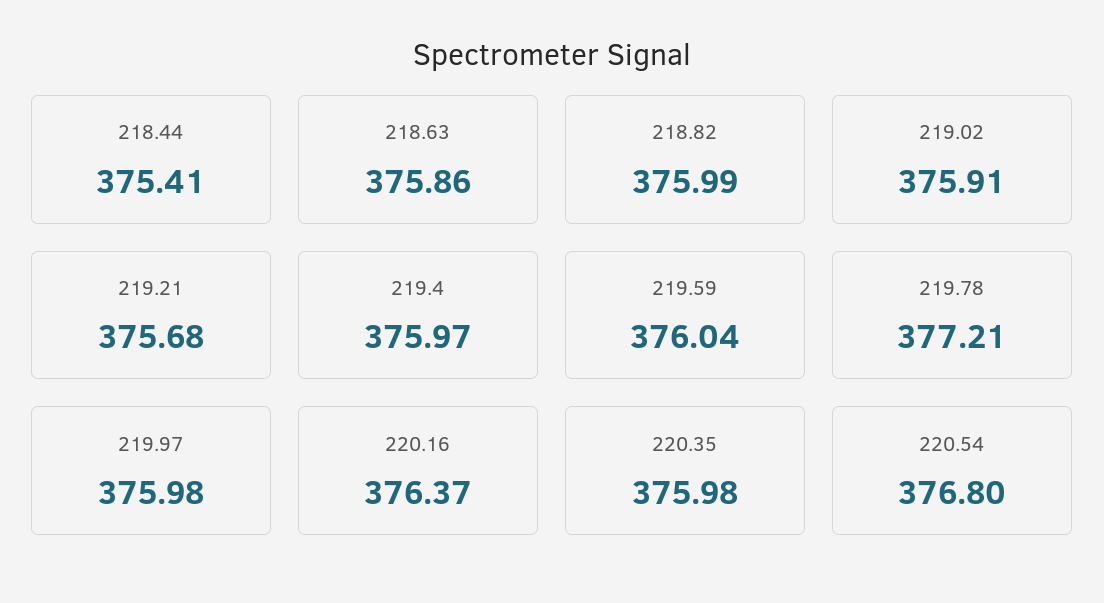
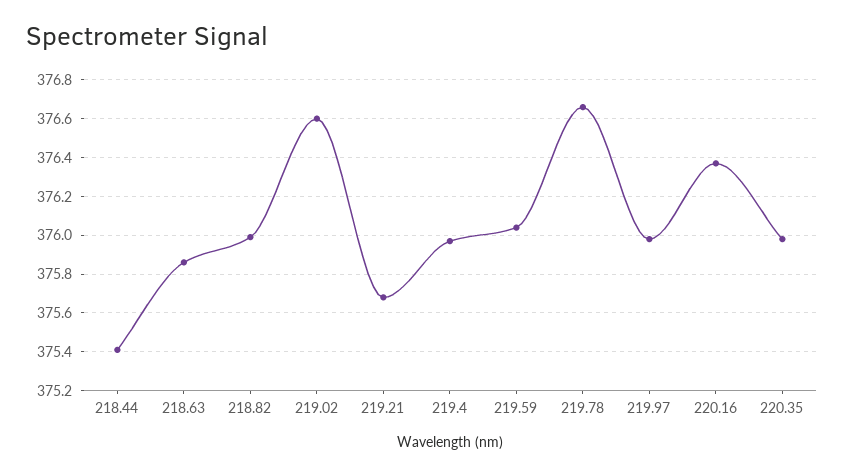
219.02: 375.91 -> 376.6
219.78: 377.21 -> 376.65
220.54: 376.8 -> none

